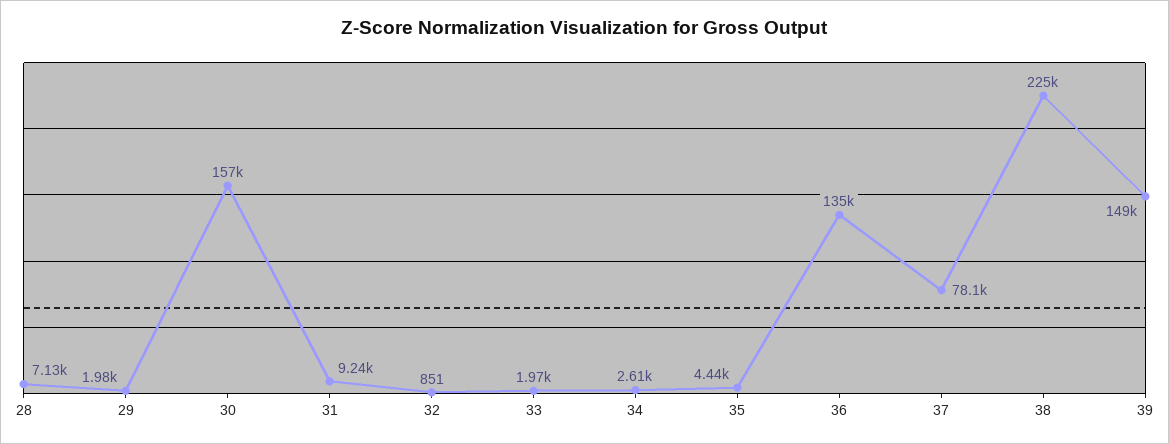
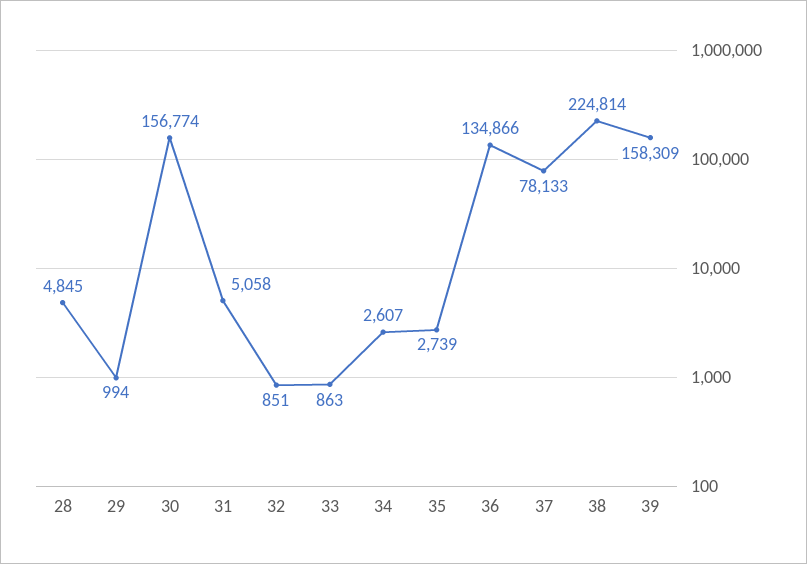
28: 7130 -> 4845
29: 1980 -> 994
31: 9240 -> 5058
33: 1970 -> 863
35: 4440 -> 2739
39: 149000 -> 158309

